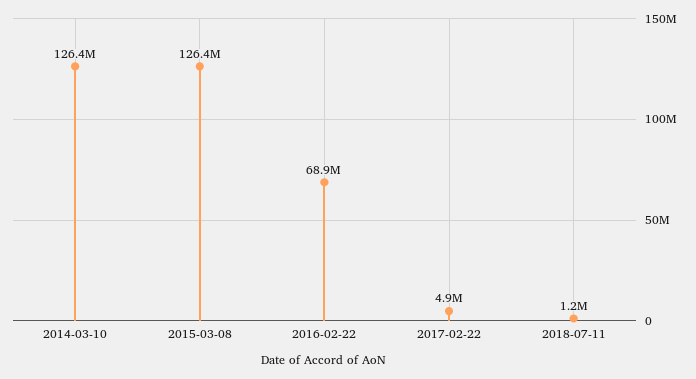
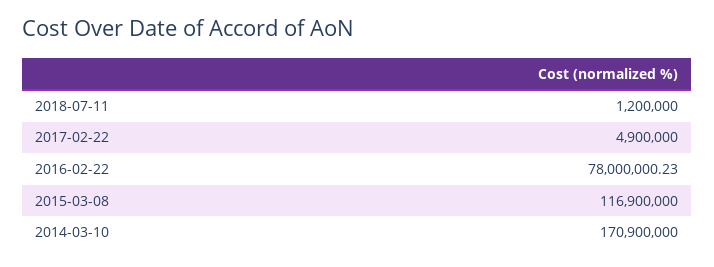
2014-03-10: 126400000 -> 170900000
2015-03-08: 126400000 -> 116900000
2016-02-22: 68900000 -> 78000000.23

